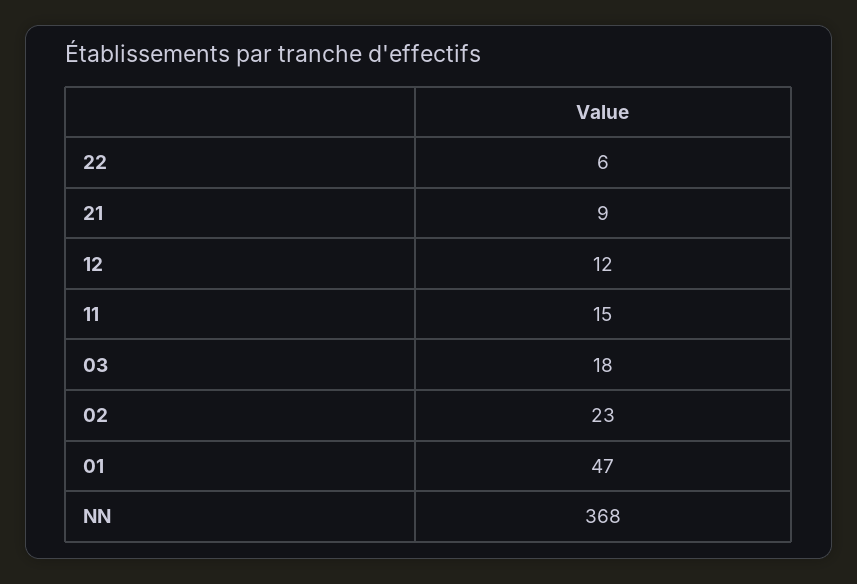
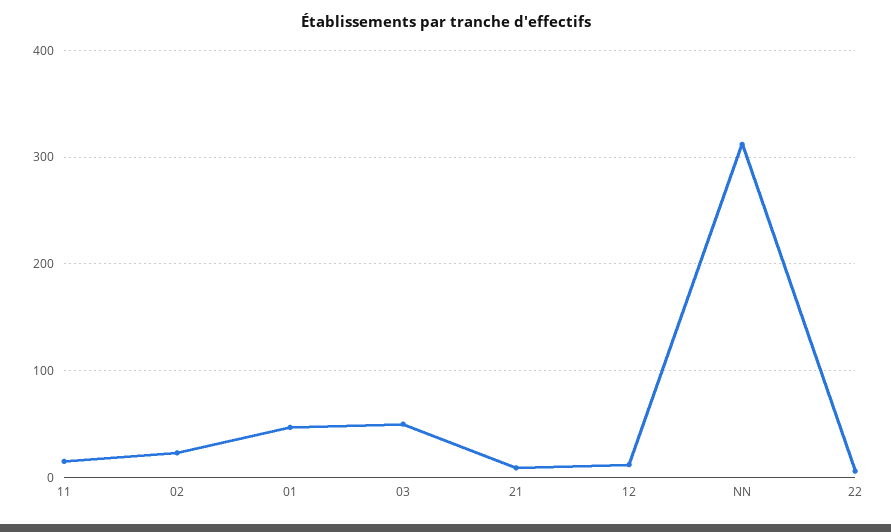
03: 18 -> 50
NN: 368 -> 310

